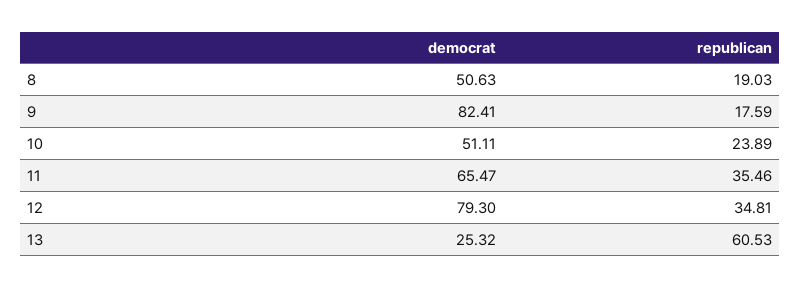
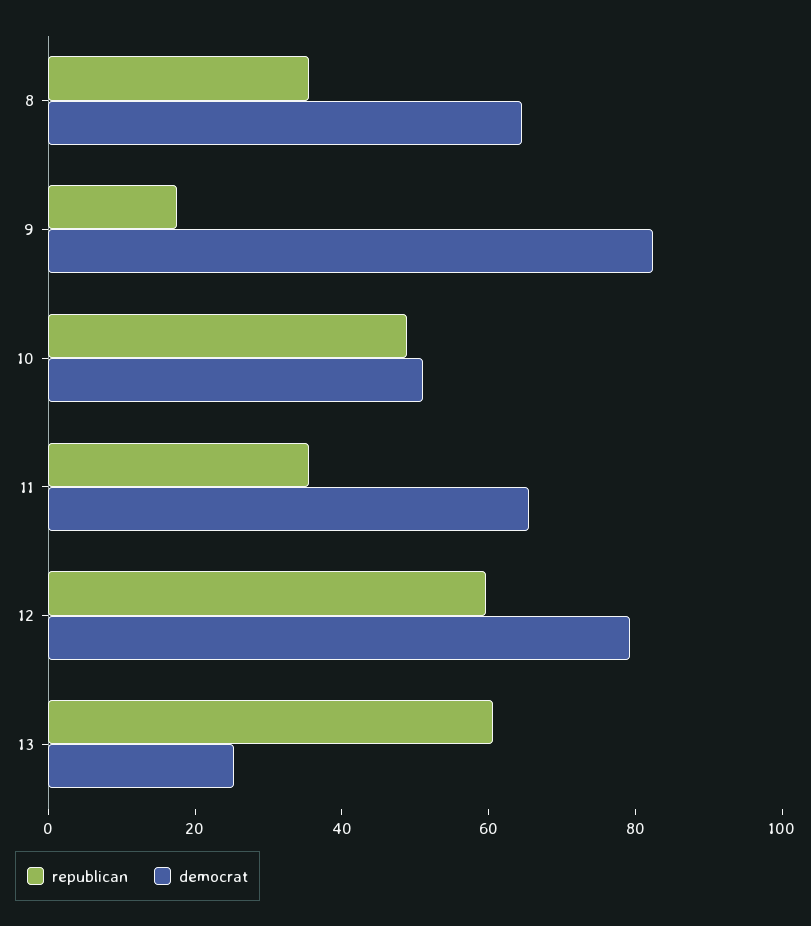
democrat, 8: 50.63 -> 65
republican, 8: 19.03 -> 35
republican, 10: 23.89 -> 50
republican, 12: 34.81 -> 60

